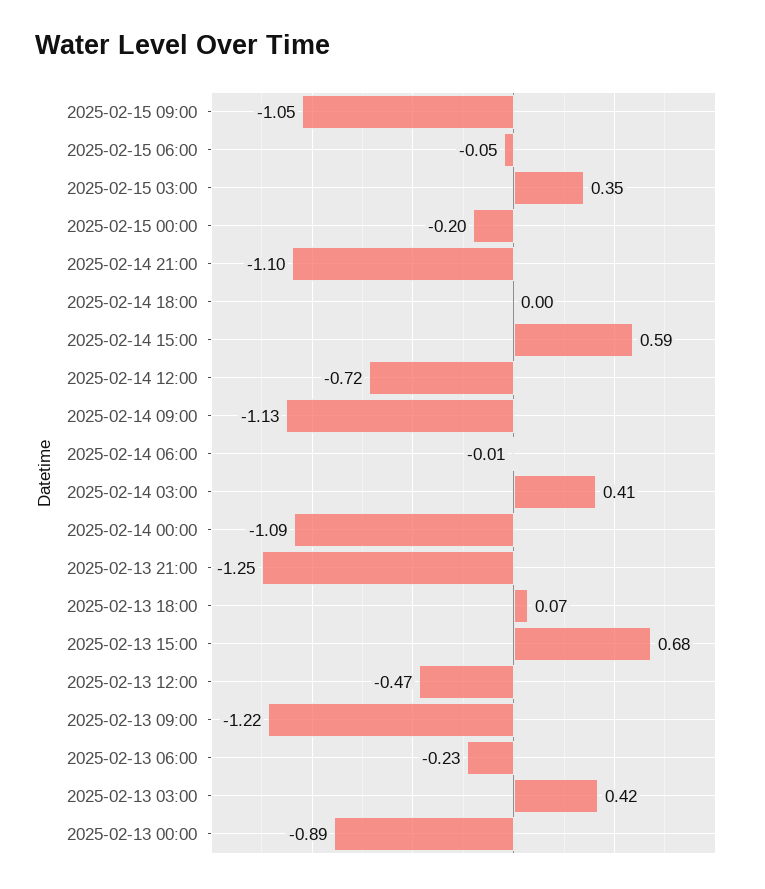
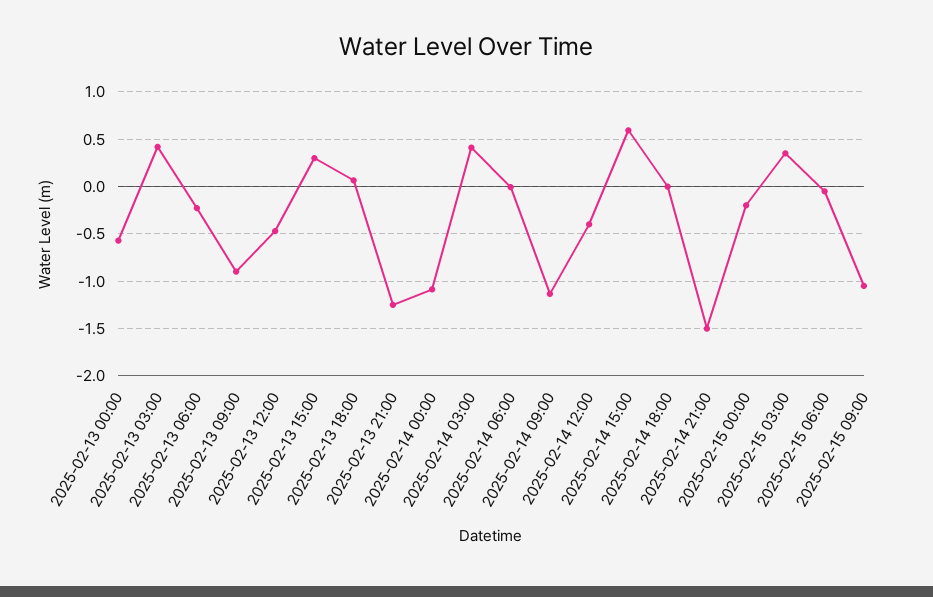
2025-02-14 21:00: -1.1 -> -1.5
2025-02-14 12:00: -0.72 -> -0.4
2025-02-13 15:00: 0.68 -> 0.3
2025-02-13 09:00: -1.22 -> -0.9
2025-02-13 00:00: -0.89 -> -0.6

